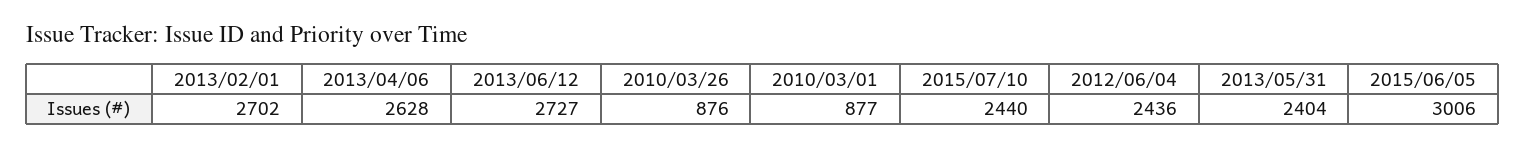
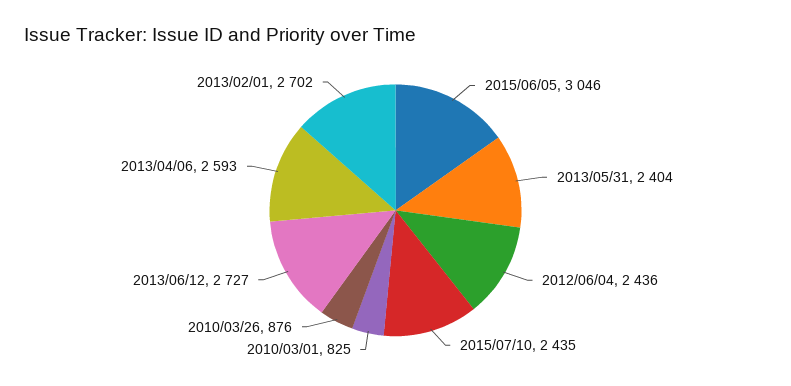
2013/04/06: 2628 -> 2593
2010/03/01: 877 -> 825
2015/07/10: 2440 -> 2435
2015/06/05: 3006 -> 3046

